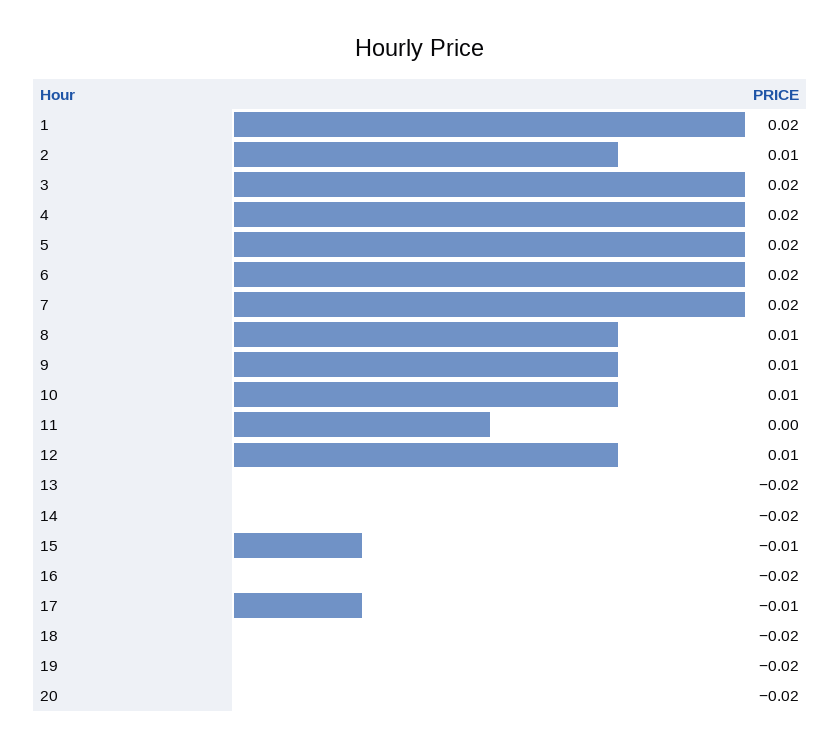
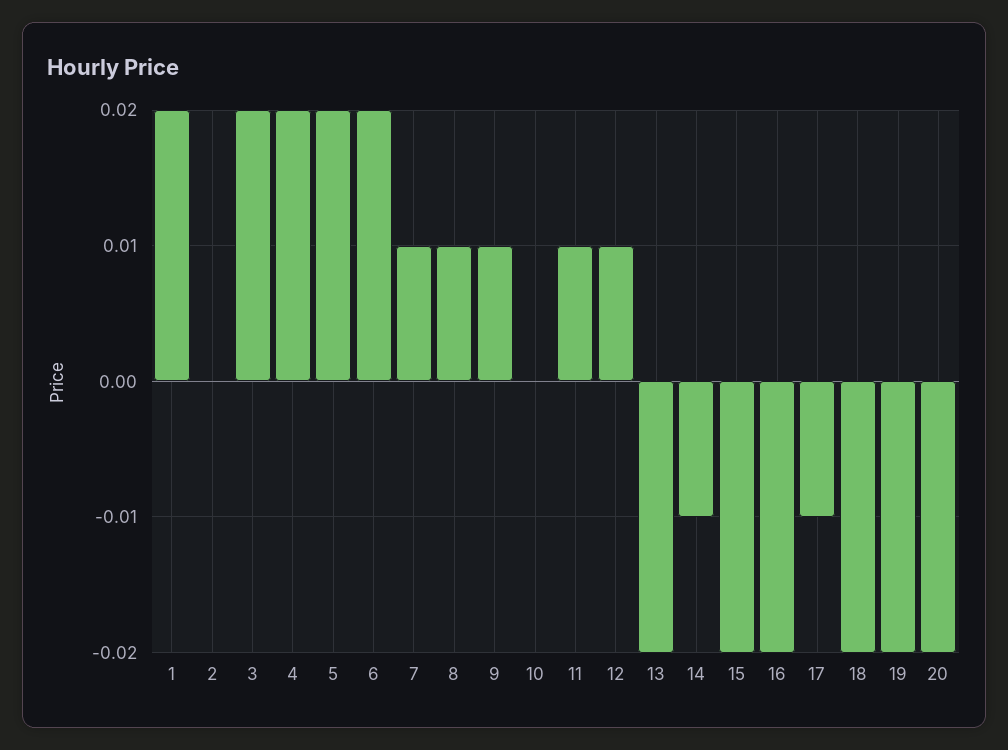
2: 0.01 -> 0
7: 0.02 -> 0.01
10: 0.01 -> 0
11: 0 -> 0.01
14: -0.02 -> -0.01
15: -0.01 -> -0.02

